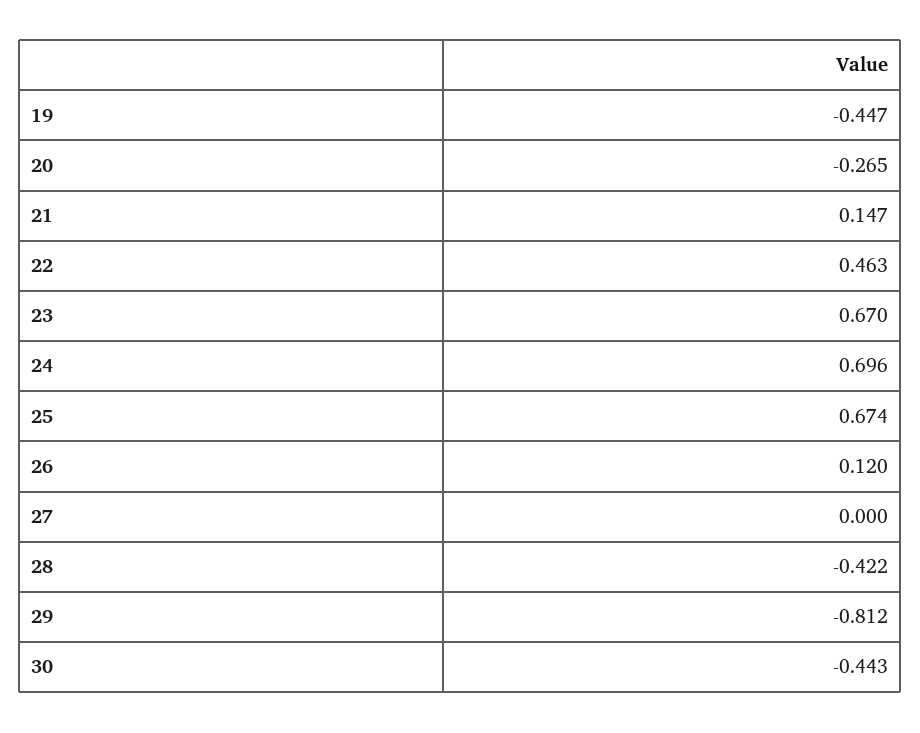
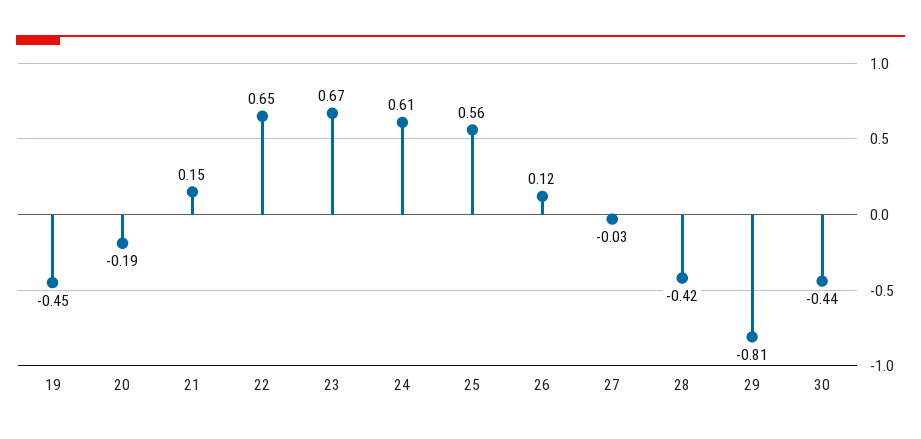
20: -0.265 -> -0.19
22: 0.463 -> 0.65
24: 0.696 -> 0.61
25: 0.674 -> 0.56
27: 0 -> -0.03

